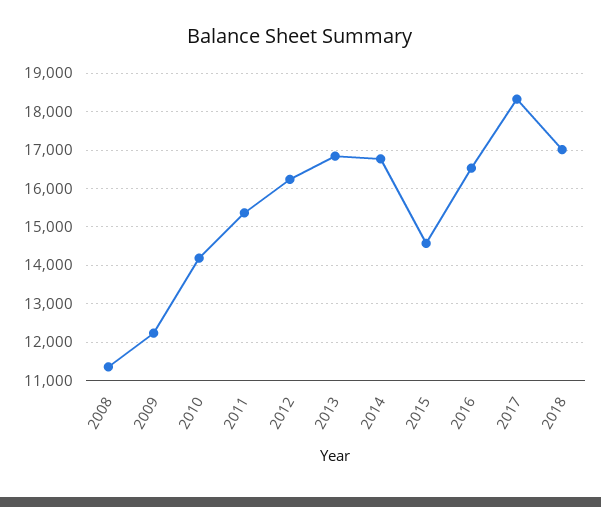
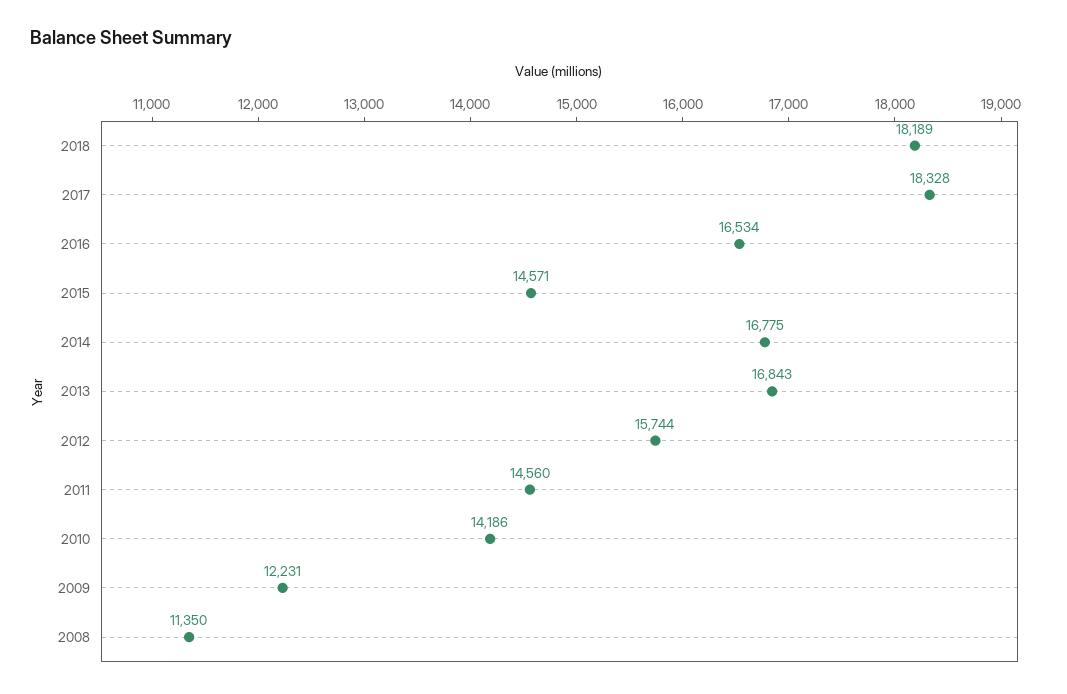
2011: 15400 -> 14560
2012: 16200 -> 15744
2018: 17000 -> 18189

